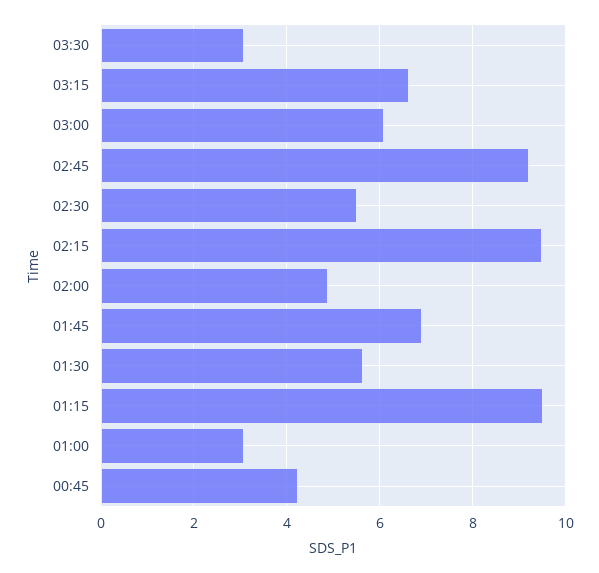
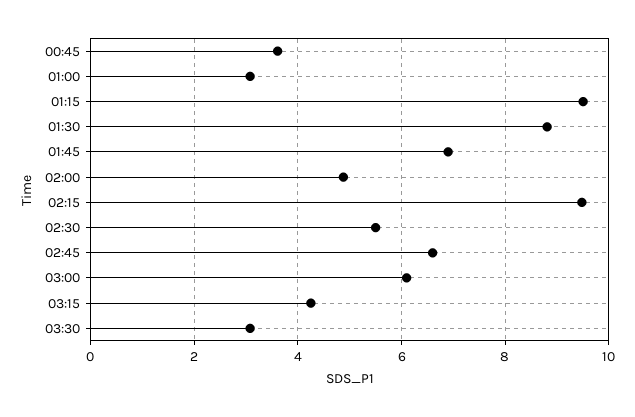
03:15: 6.6 -> 4.2
02:45: 9.2 -> 6.6
01:30: 5.6 -> 8.8
00:45: 4.2 -> 3.6

